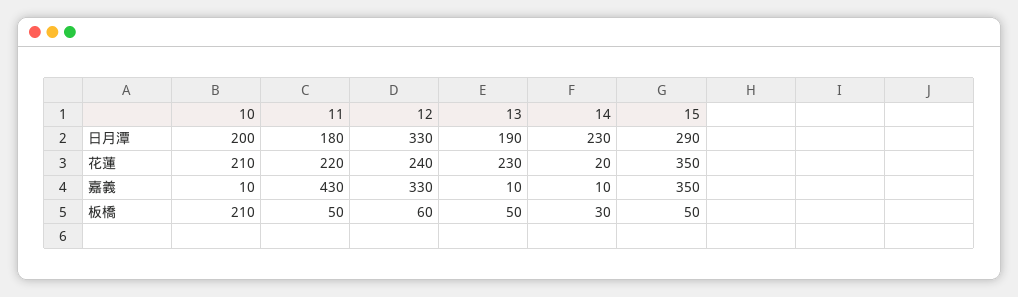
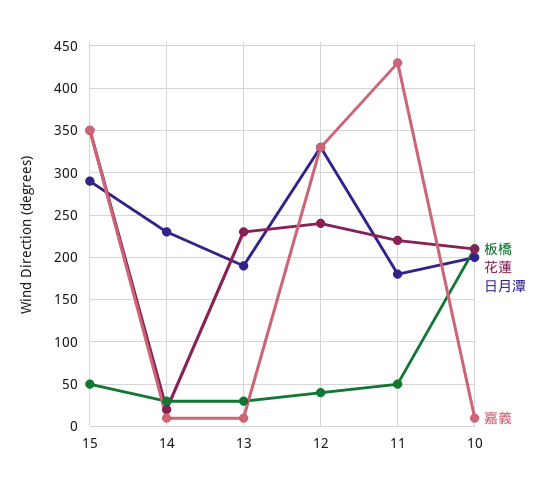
板橋, 12: 60 -> 40
板橋, 13: 50 -> 30

